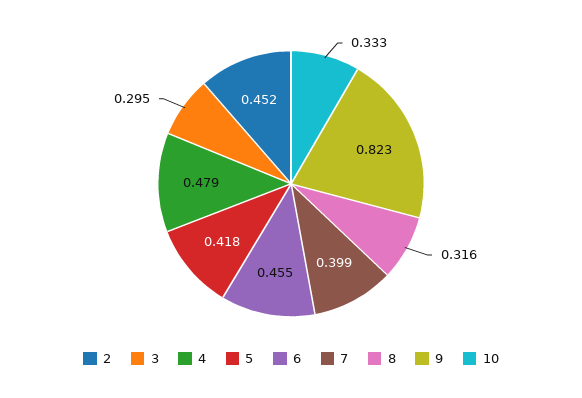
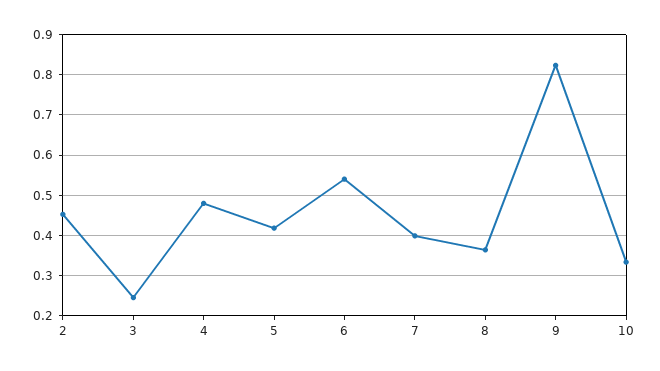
3: 0.295 -> 0.24
6: 0.455 -> 0.54
8: 0.316 -> 0.36

